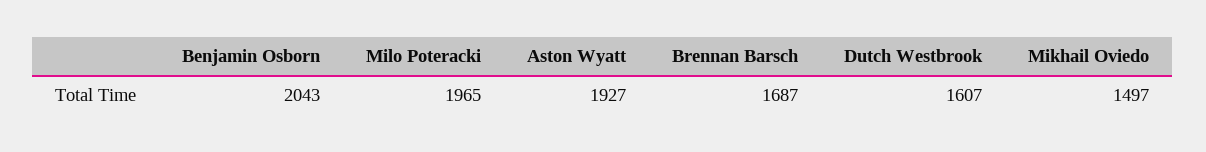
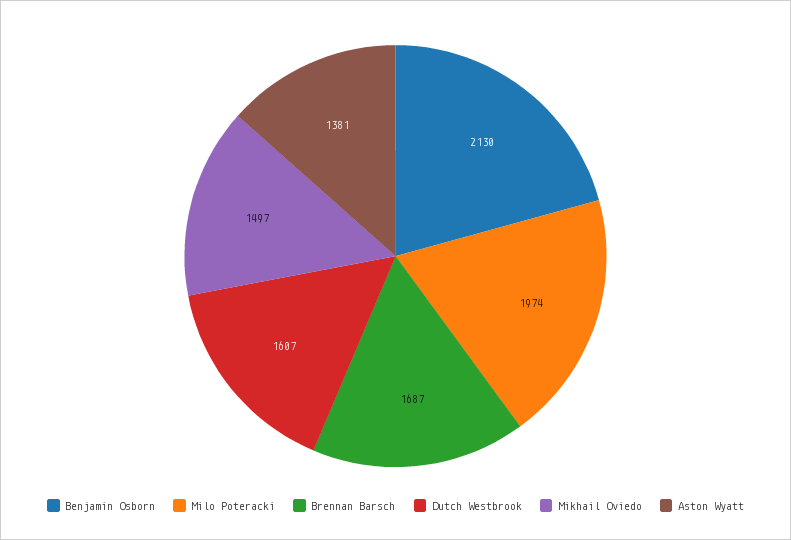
Benjamin Osborn: 2043 -> 2130
Milo Poteracki: 1965 -> 1974
Aston Wyatt: 1927 -> 1381

